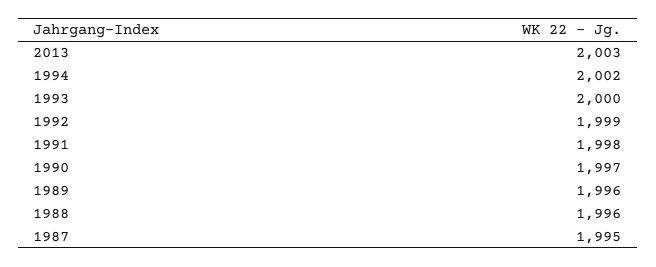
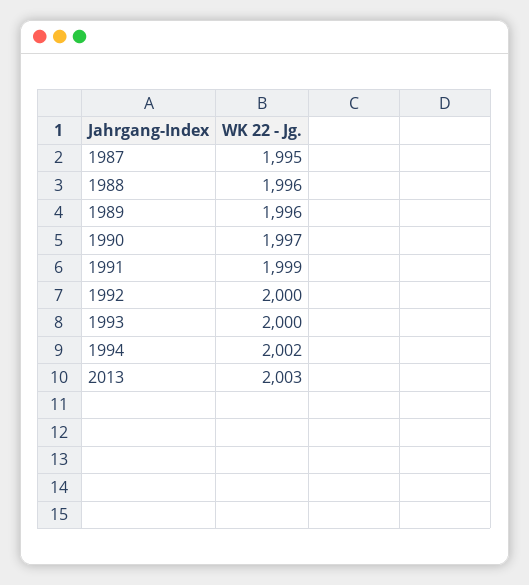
1992: 1999 -> 2000
1991: 1998 -> 1999

